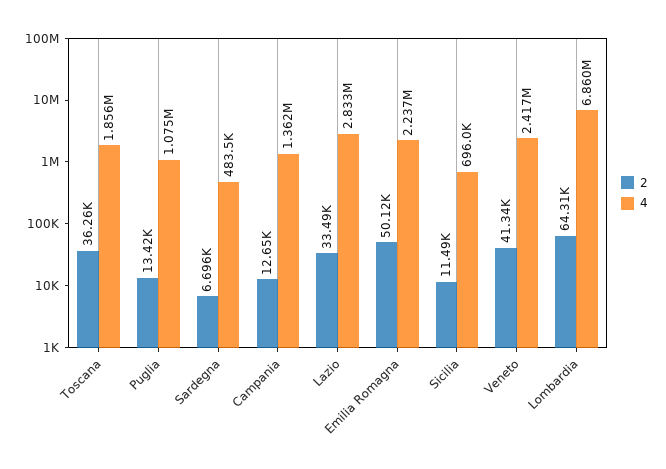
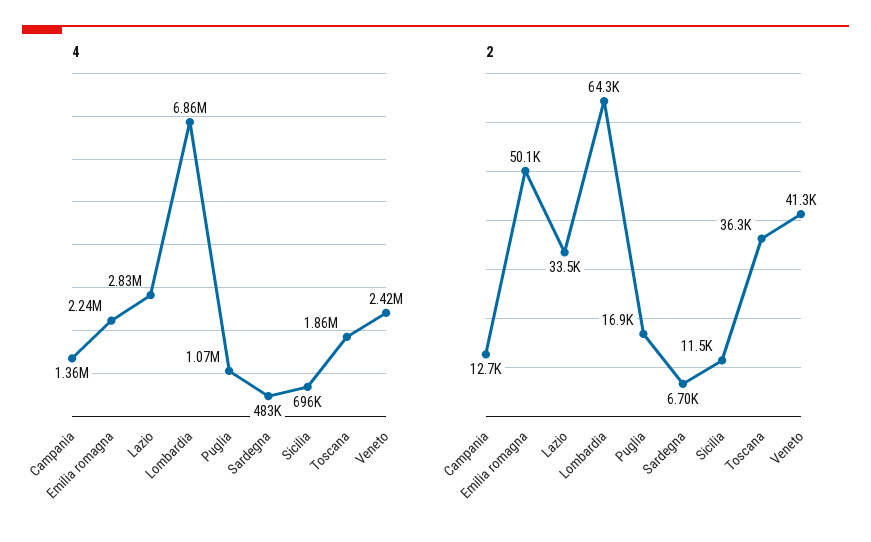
2, Puglia: 13420 -> 16900

